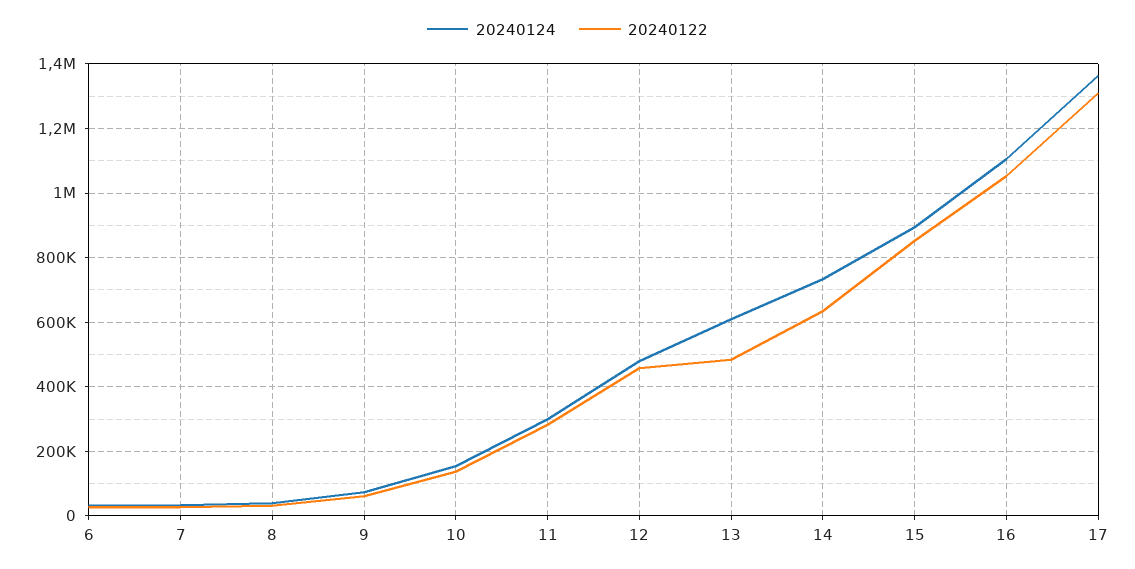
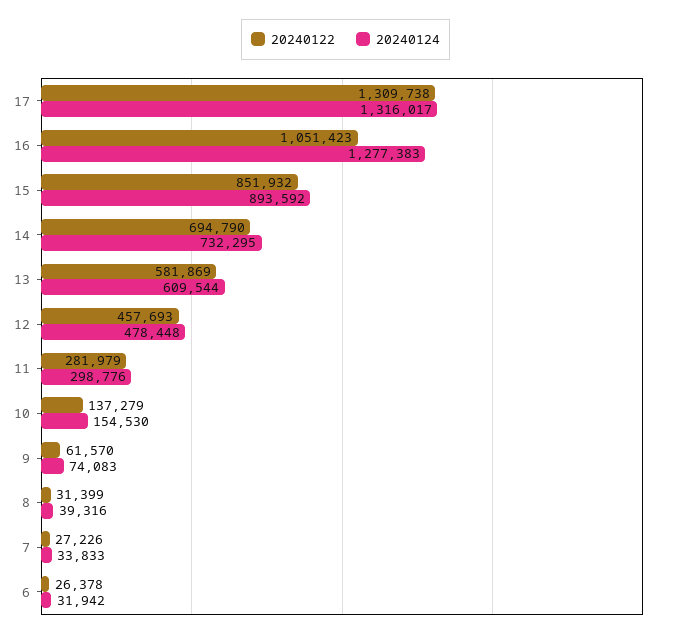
20240122, 13: 480000 -> 581869
20240122, 14: 640000 -> 694790
20240124, 16: 1100000 -> 1277383
20240124, 17: 1360000 -> 1316017

